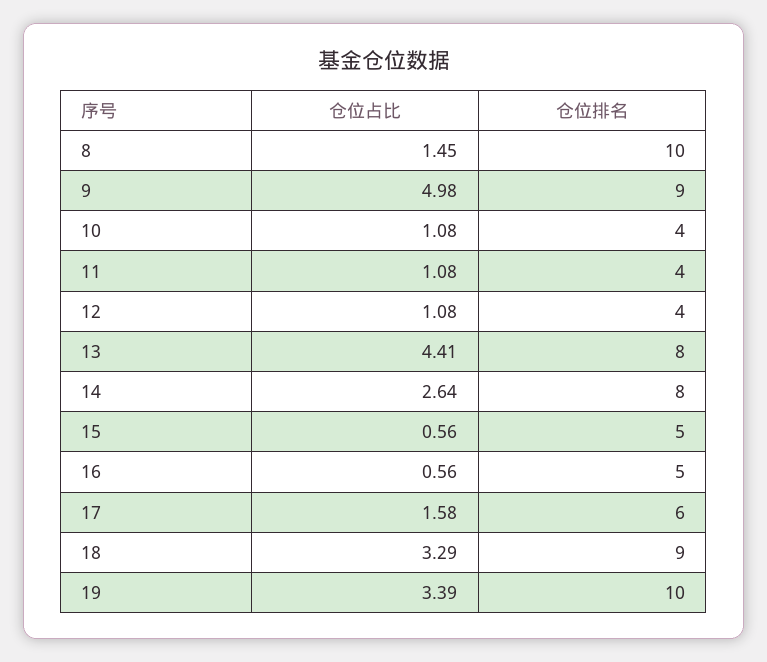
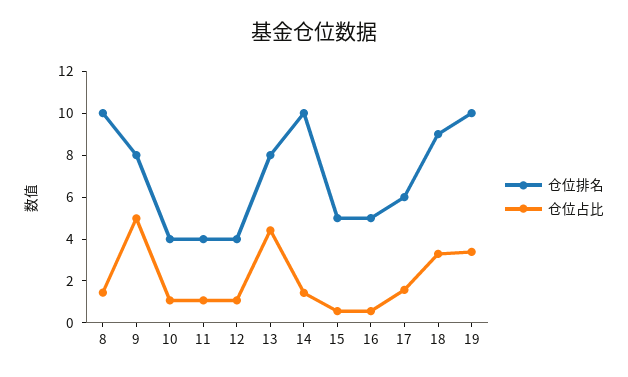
仓位排名, 9: 9 -> 8
仓位占比, 14: 2.64 -> 1.5
仓位排名, 14: 8 -> 10

